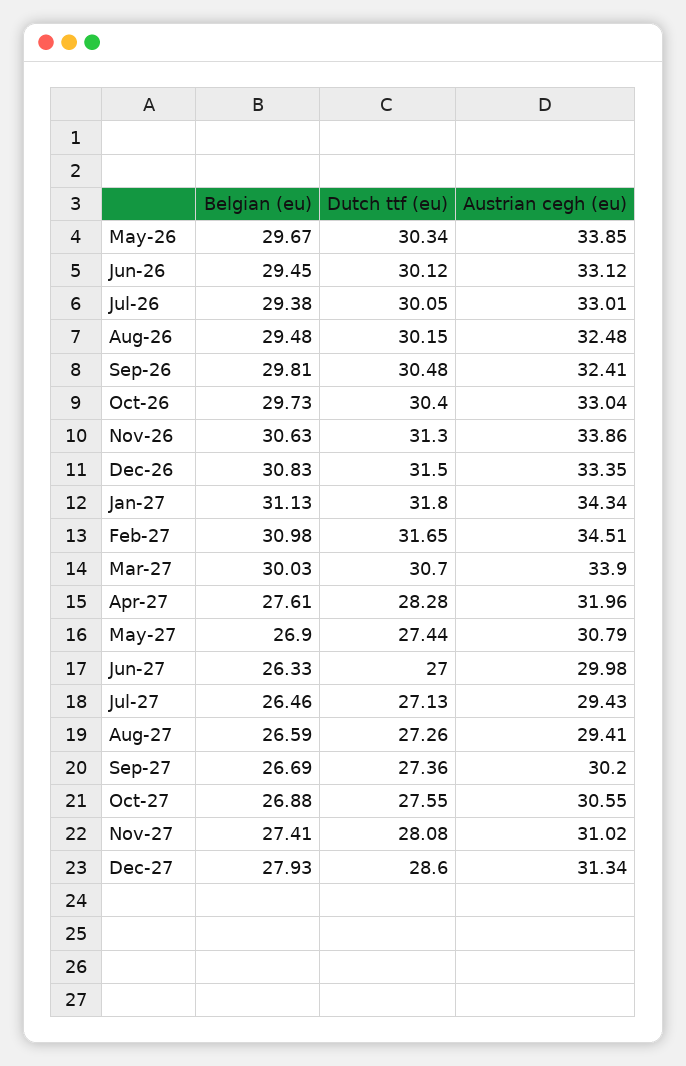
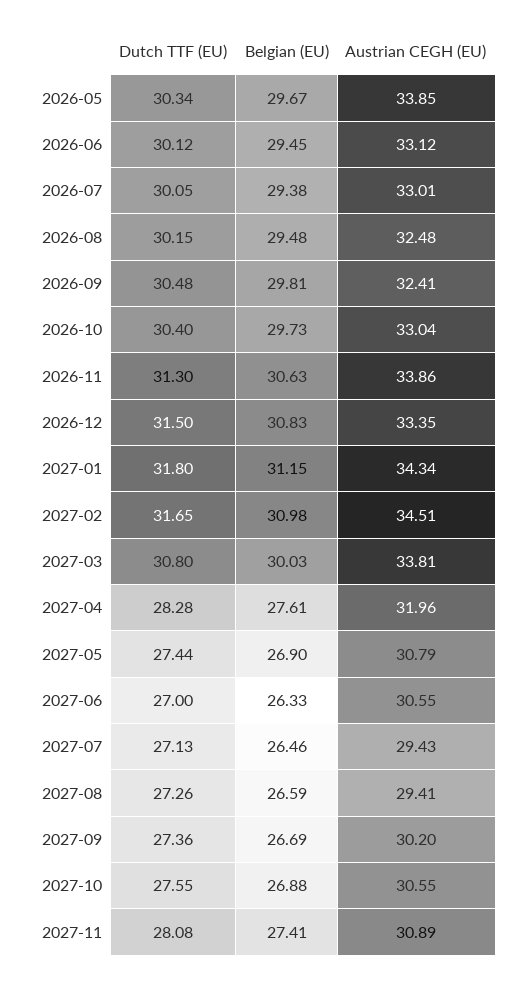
Belgian (eu), Jan-27: 31.13 -> 31.15
Dutch ttf (eu), Mar-27: 30.7 -> 30.8
Austrian cegh (eu), Mar-27: 33.9 -> 33.81
Austrian cegh (eu), Jun-27: 29.98 -> 30.55
Austrian cegh (eu), Nov-27: 31.02 -> 30.89
Belgian (eu), Dec-27: 27.93 -> none
Dutch ttf (eu), Dec-27: 28.6 -> none
Austrian cegh (eu), Dec-27: 31.34 -> none

